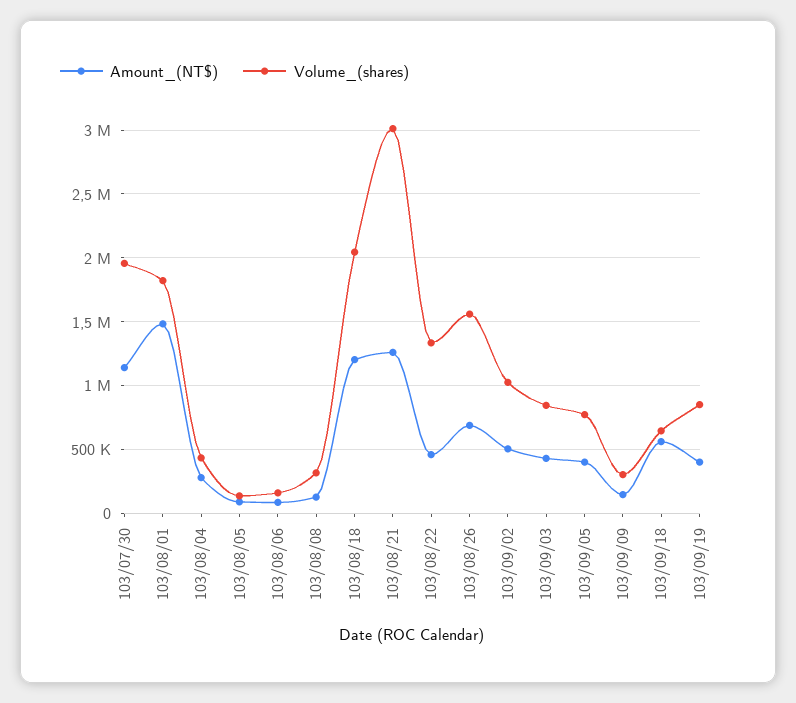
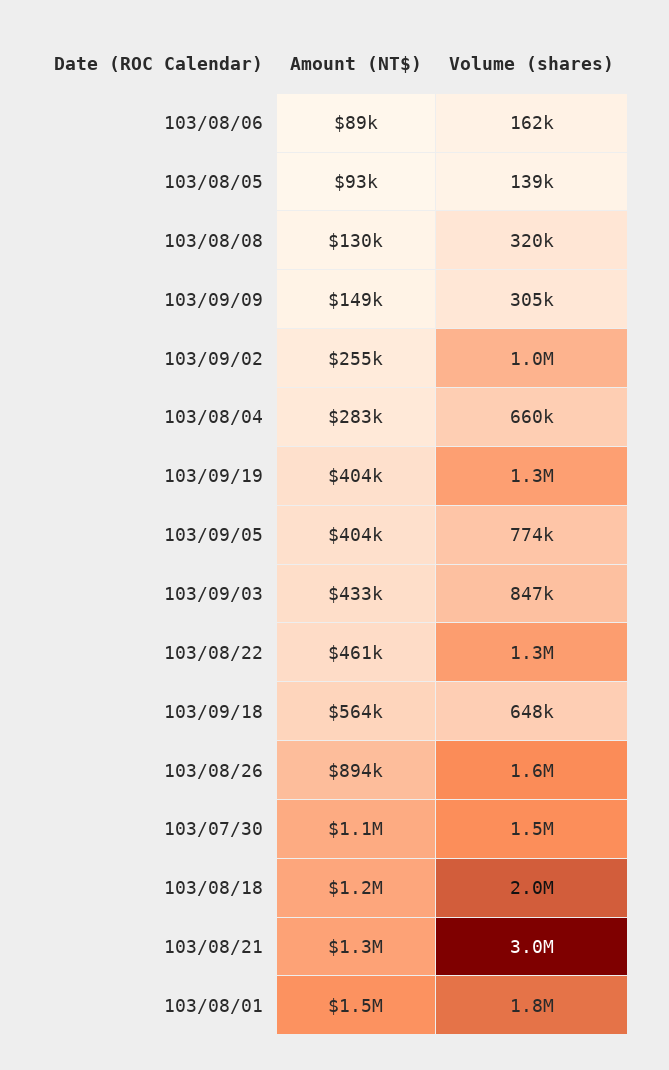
Volume_(shares), 103/07/30: 1950000 -> 1500000
Volume_(shares), 103/08/04: 450000 -> 660000
Amount_(NT$), 103/08/26: 700000 -> 894000
Amount_(NT$), 103/09/02: 500000 -> 255000
Volume_(shares), 103/09/19: 850000 -> 1300000

